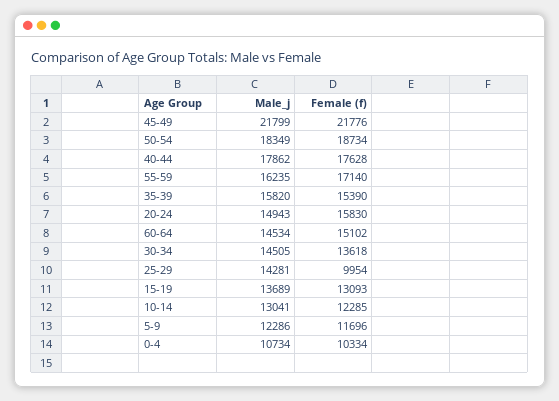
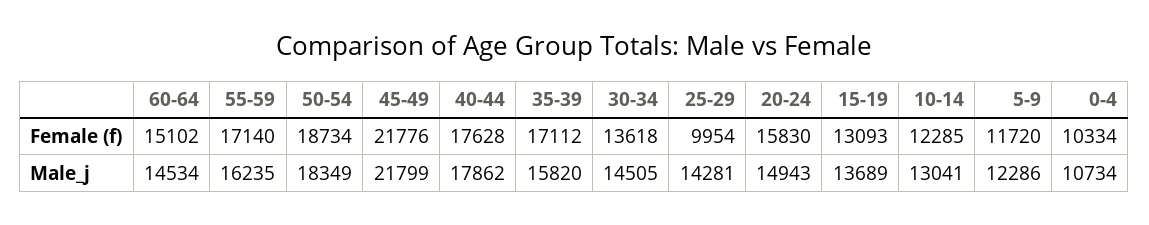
Female (f), 35-39: 15390 -> 17112
Female (f), 5-9: 11696 -> 11720

